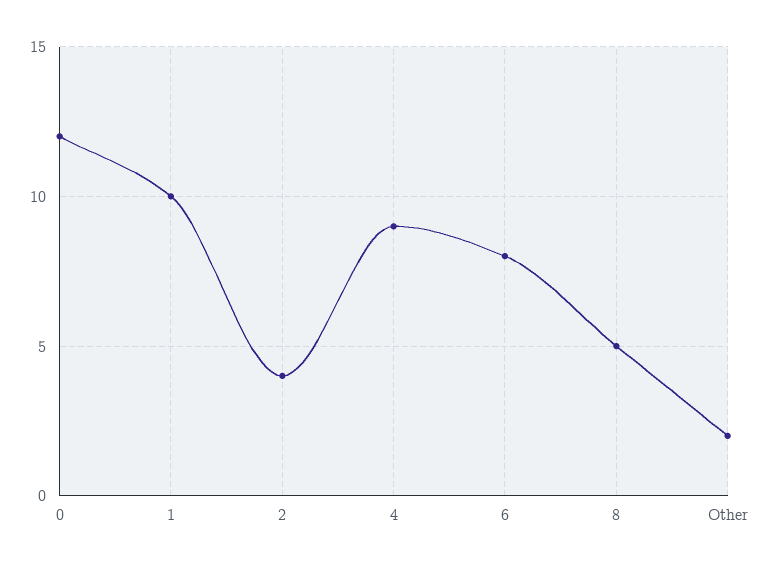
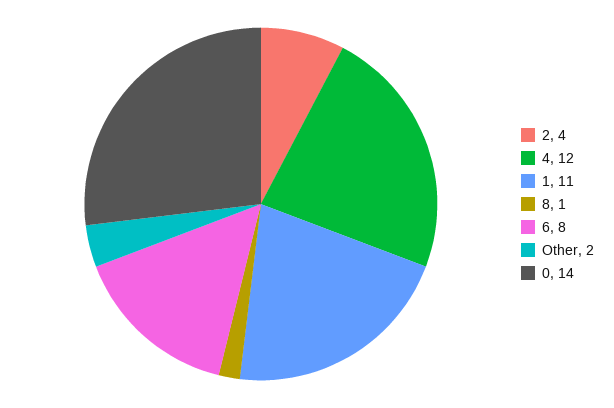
0: 12 -> 14
1: 10 -> 11
4: 9 -> 12
8: 5 -> 1

